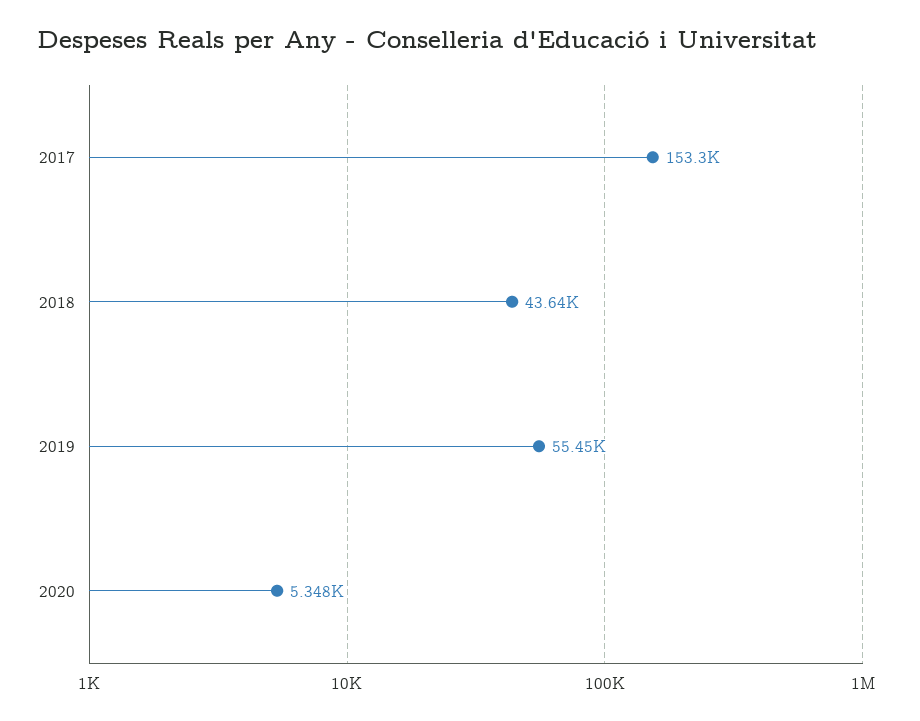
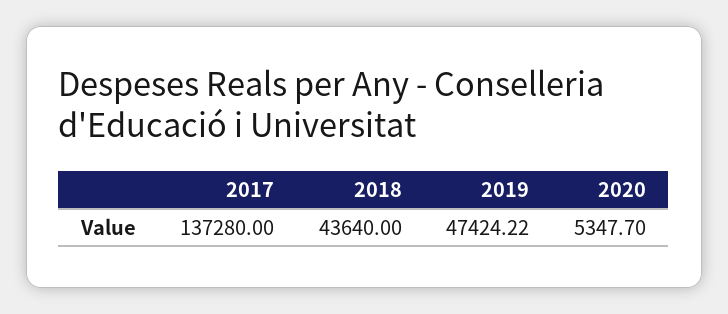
2017: 153300 -> 137280
2019: 55450 -> 47424.22

